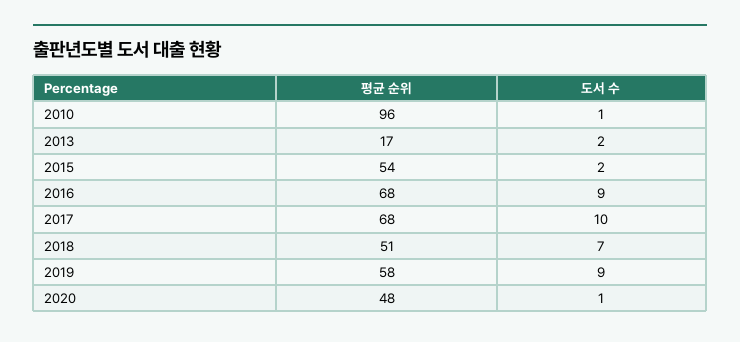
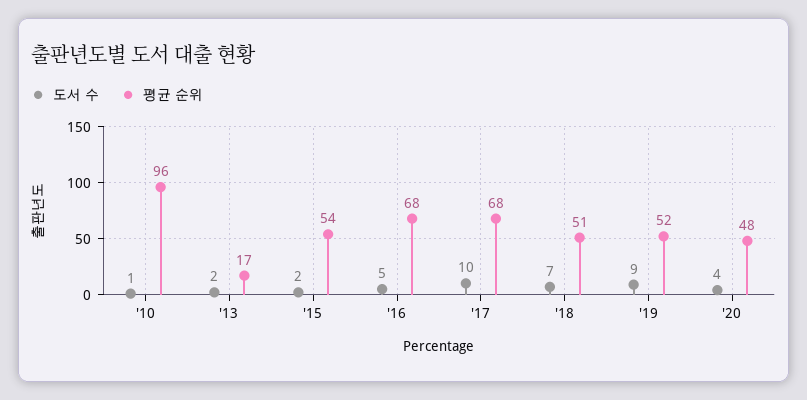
도서 수, 2016: 9 -> 5
평균 순위, 2019: 58 -> 52
도서 수, 2020: 1 -> 4

